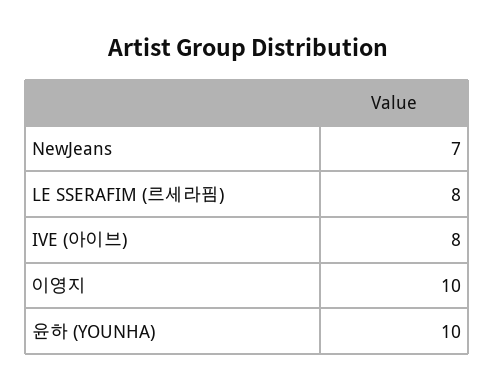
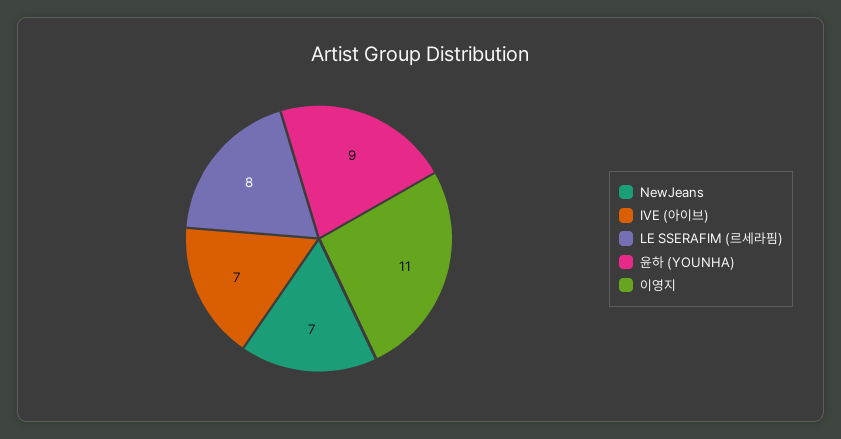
IVE (아이브): 8 -> 7
이영지: 10 -> 11
윤하 (YOUNHA): 10 -> 9

